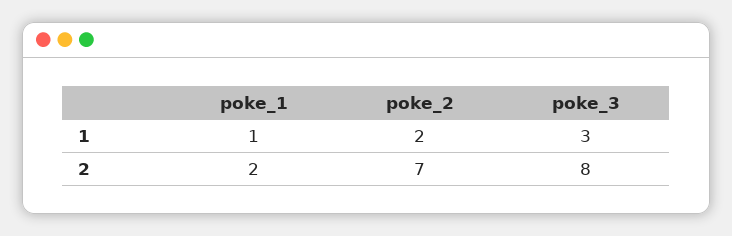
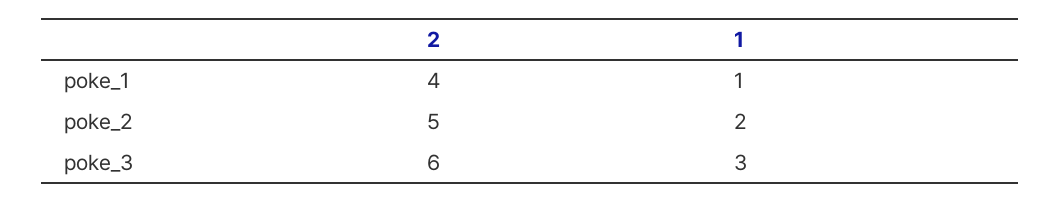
poke_1, 2: 2 -> 4
poke_2, 2: 7 -> 5
poke_3, 2: 8 -> 6

